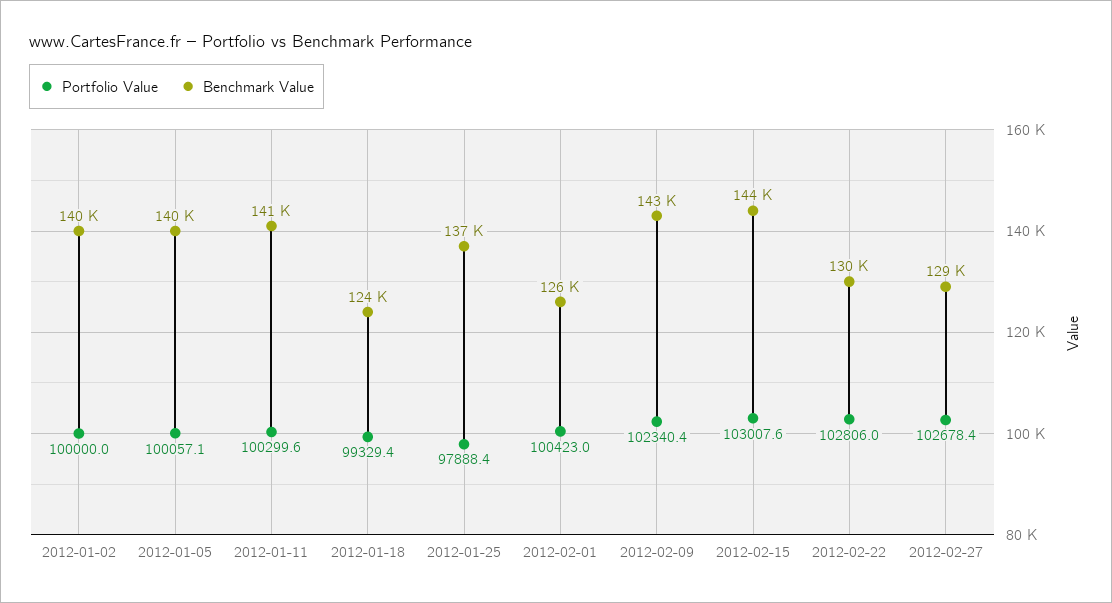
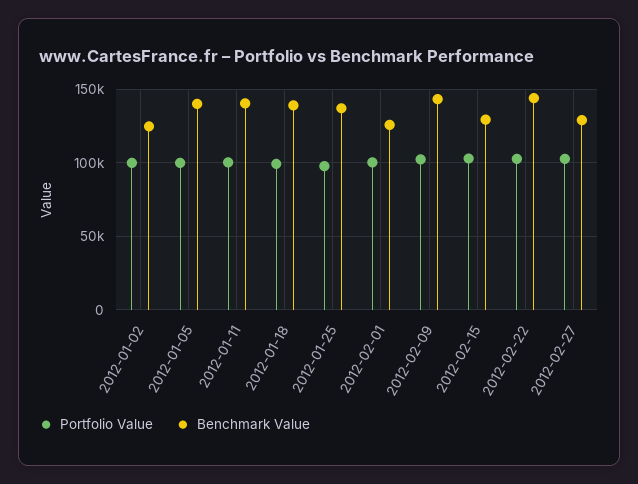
Benchmark Value, 2012-01-02: 140000 -> 125000
Benchmark Value, 2012-01-18: 124000 -> 140000
Benchmark Value, 2012-02-15: 144000 -> 130000
Benchmark Value, 2012-02-22: 130000 -> 145000

